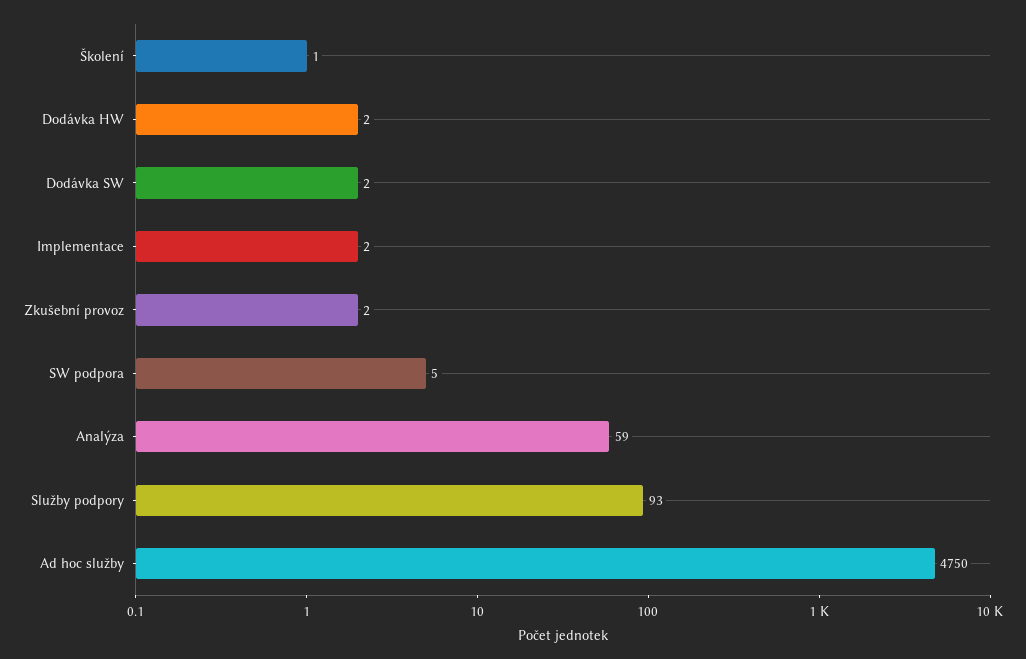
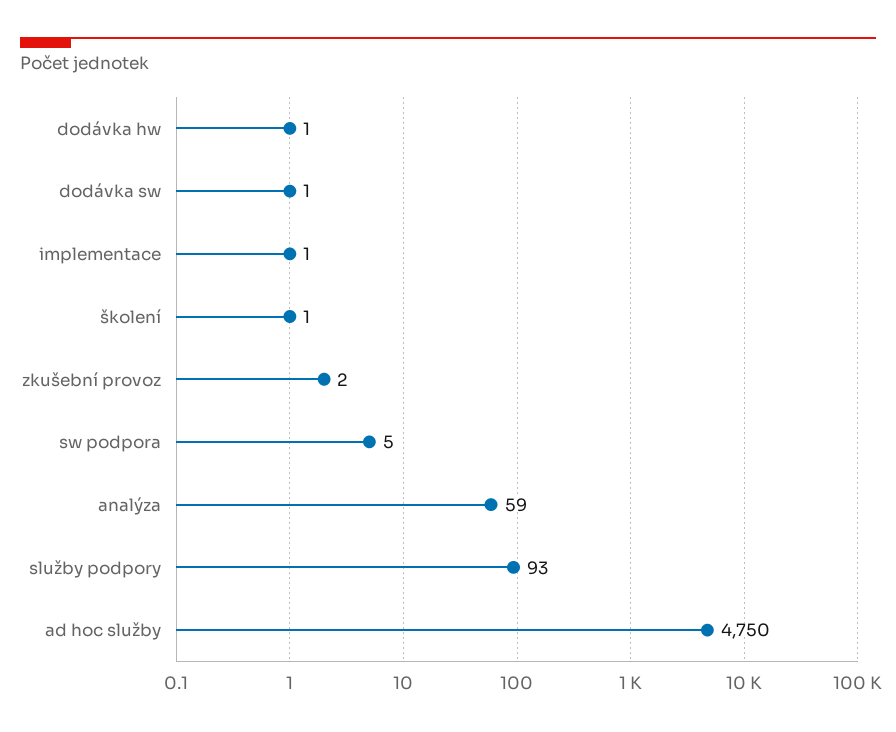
Dodávka HW: 2 -> 1
Dodávka SW: 2 -> 1
Implementace: 2 -> 1

